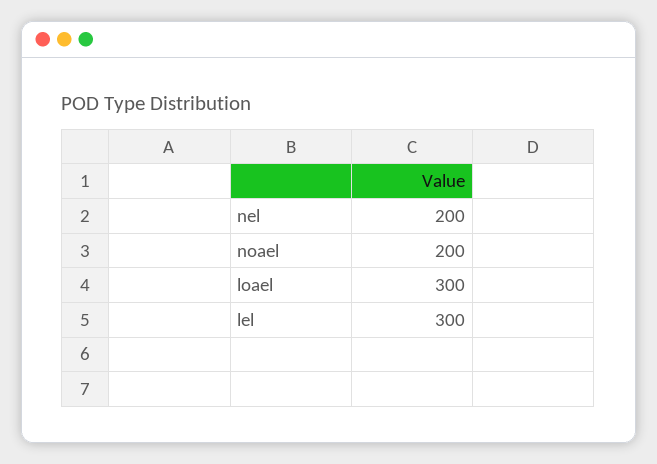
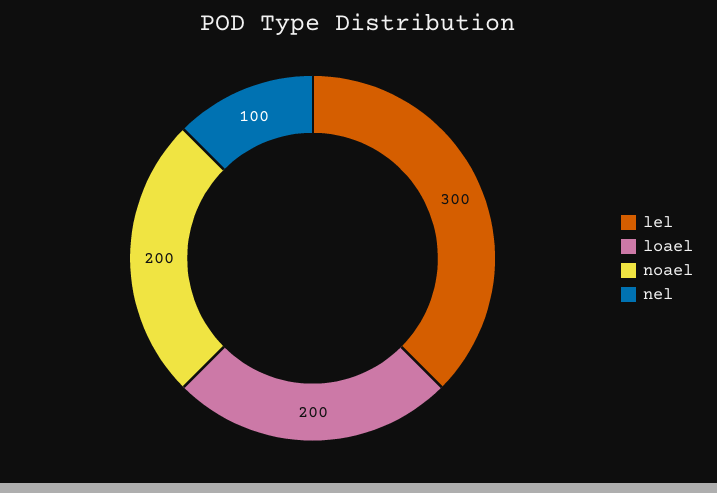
nel: 200 -> 100
loael: 300 -> 200

